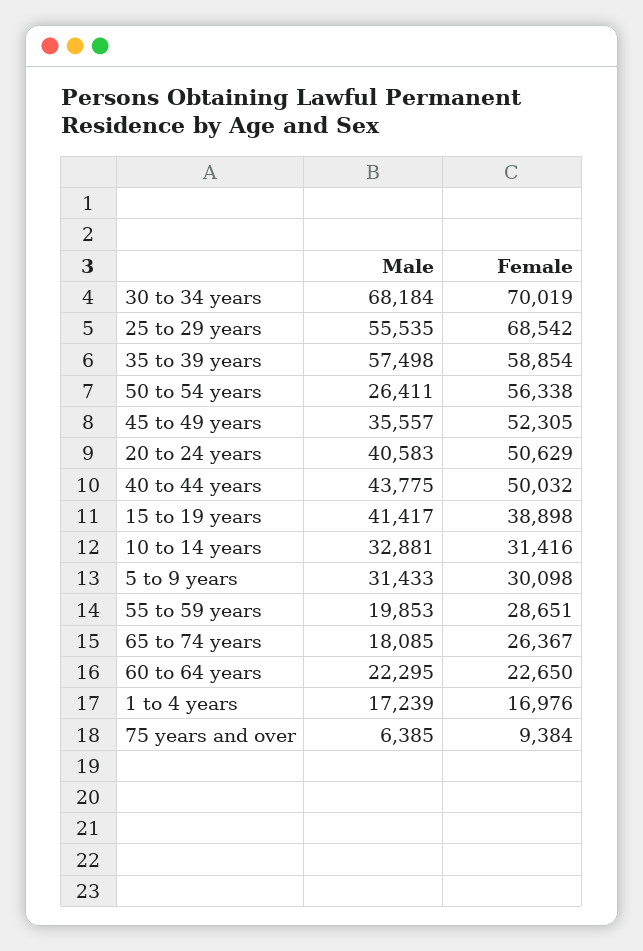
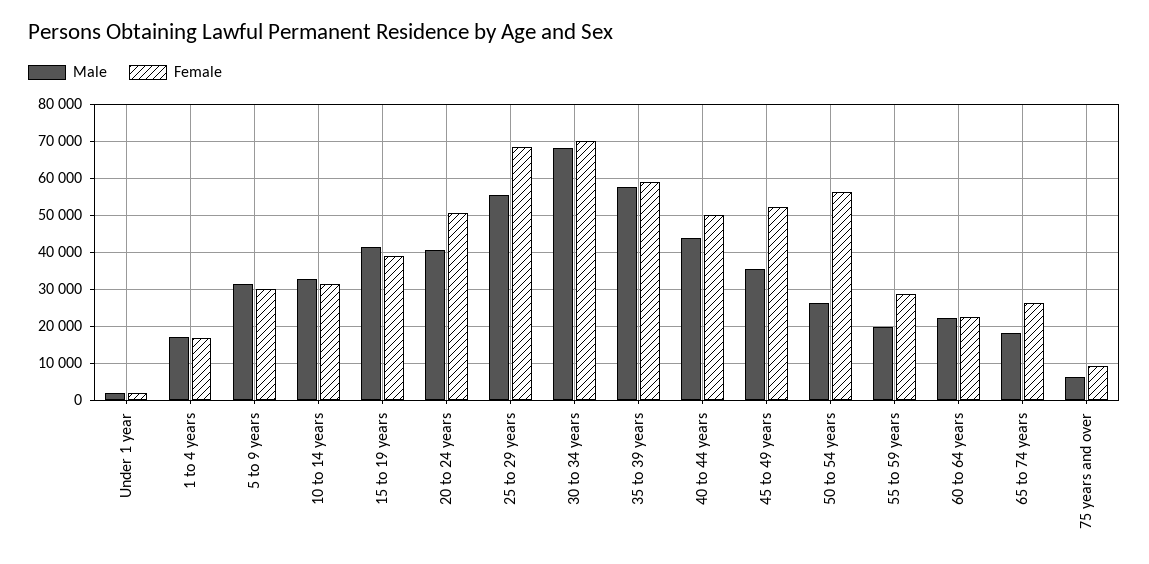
Male, Under 1 year: none -> 2000
Female, Under 1 year: none -> 2000

